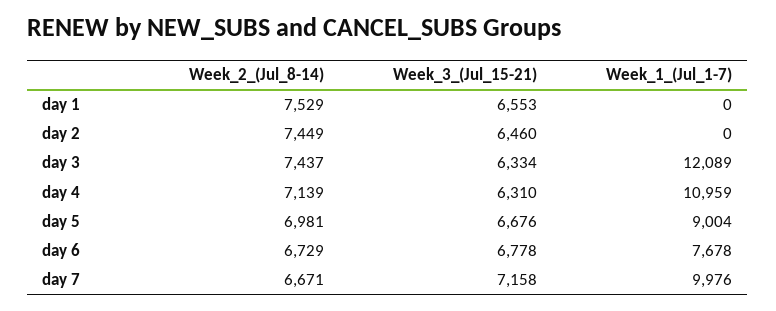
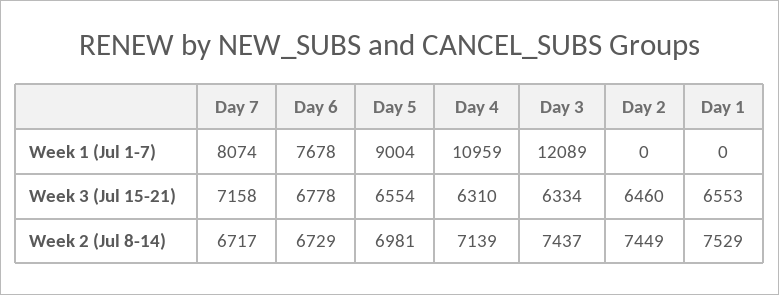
Week_3_(Jul_15-21), day 5: 6676 -> 6554
Week_2_(Jul_8-14), day 7: 6671 -> 6717
Week_1_(Jul_1-7), day 7: 9976 -> 8074

